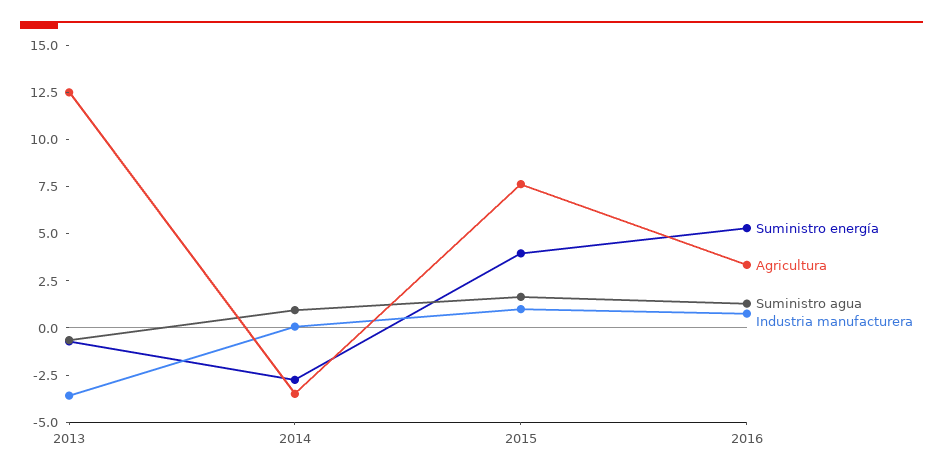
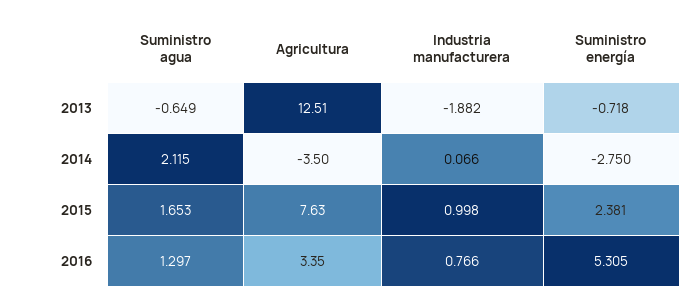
Industria manufacturera, 2013: -3.5 -> -1.882
Suministro agua, 2014: 1 -> 2.115
Suministro energía, 2015: 4 -> 2.381

